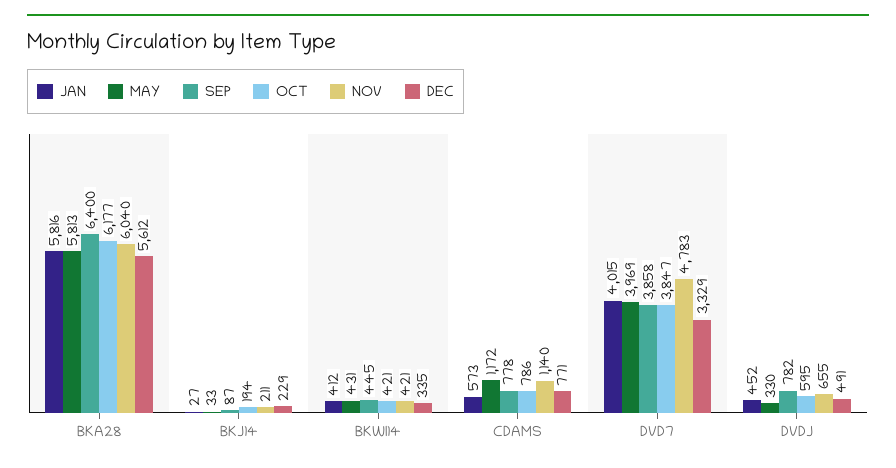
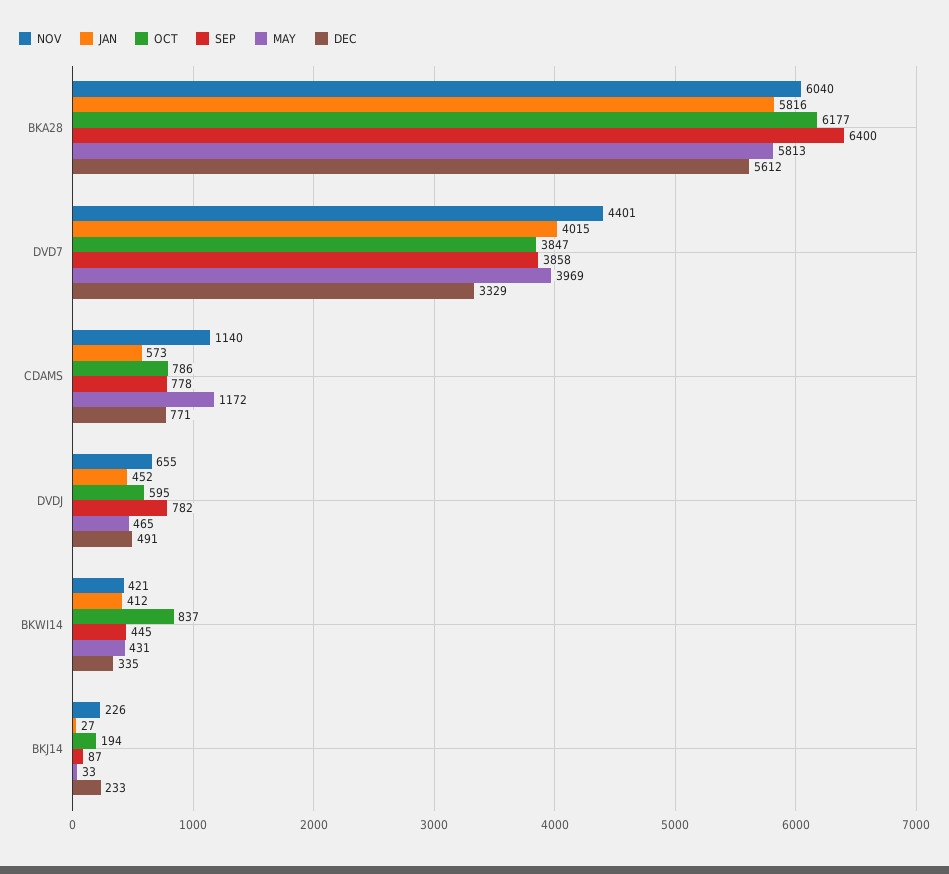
NOV, BKJ14: 211 -> 226
DEC, BKJ14: 229 -> 233
OCT, BKWI14: 421 -> 837
NOV, DVD7: 4783 -> 4401
MAY, DVDJ: 330 -> 465

